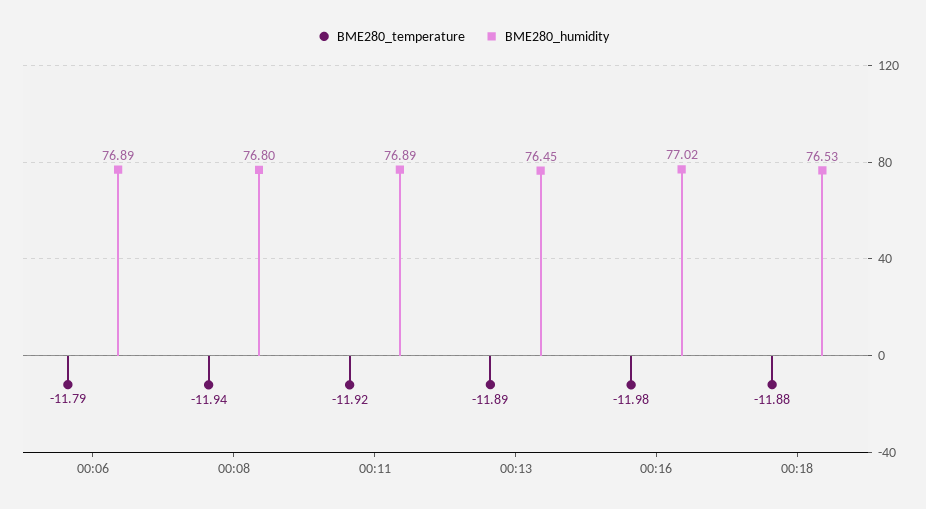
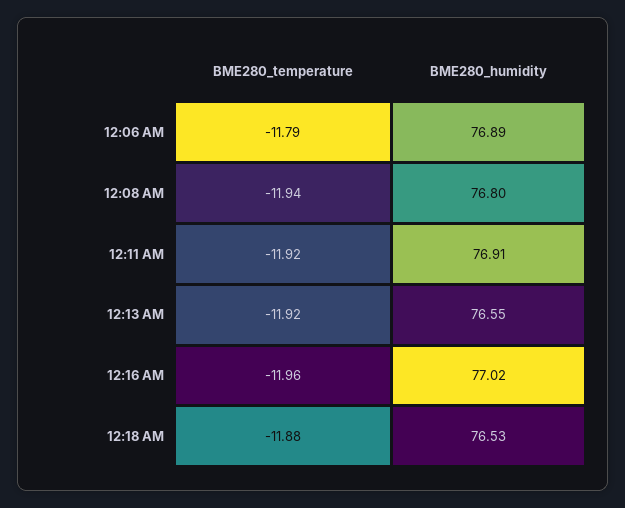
BME280_humidity, 00:11: 76.89 -> 76.91
BME280_temperature, 00:13: -11.89 -> -11.92
BME280_humidity, 00:13: 76.45 -> 76.55
BME280_temperature, 00:16: -11.98 -> -11.96

